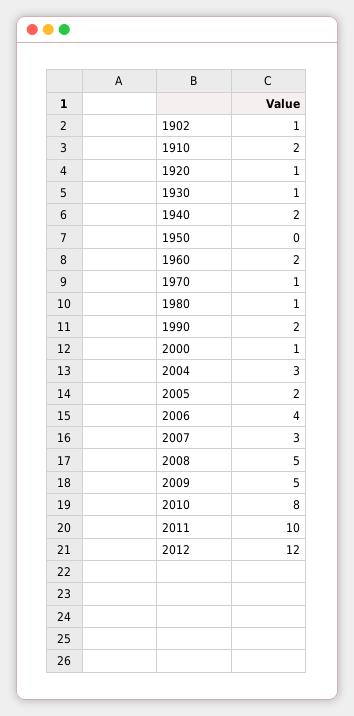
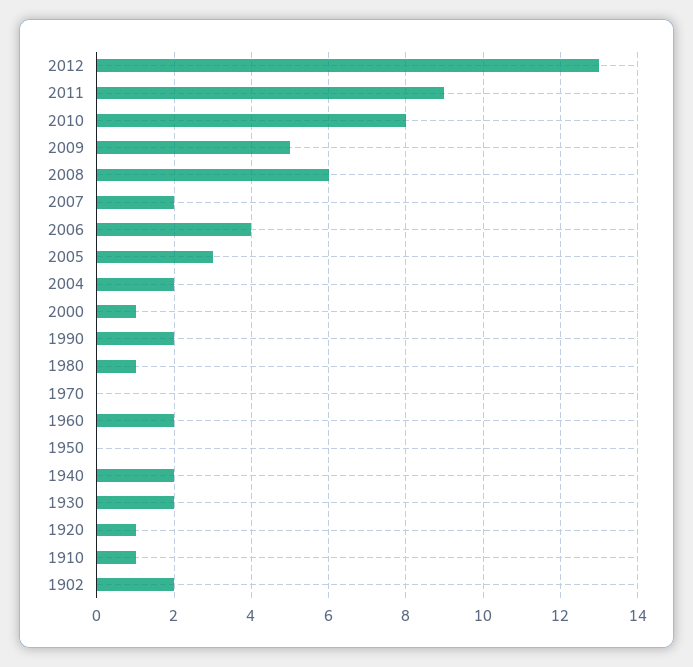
1902: 1 -> 2
1910: 2 -> 1
1930: 1 -> 2
1970: 1 -> 0
2004: 3 -> 2
2005: 2 -> 3
2007: 3 -> 2
2008: 5 -> 6
2011: 10 -> 9
2012: 12 -> 13

